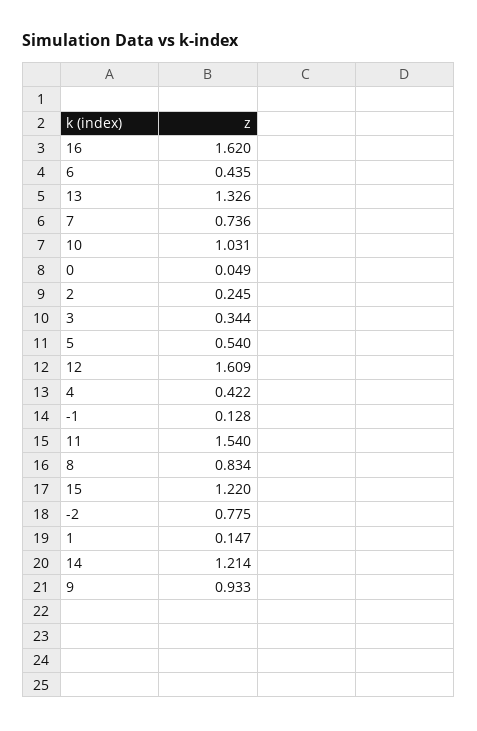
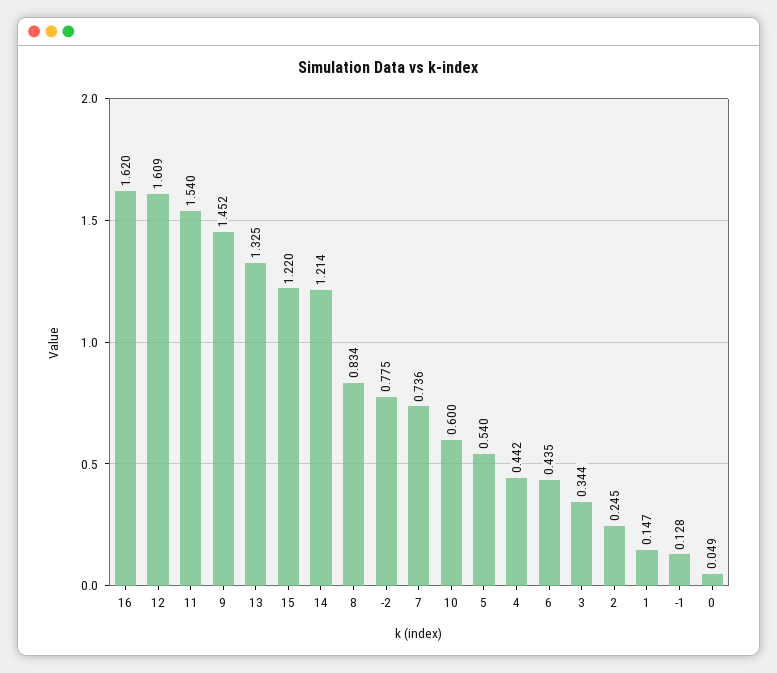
13: 1.326 -> 1.325
10: 1.031 -> 0.6
4: 0.422 -> 0.442
9: 0.933 -> 1.452

